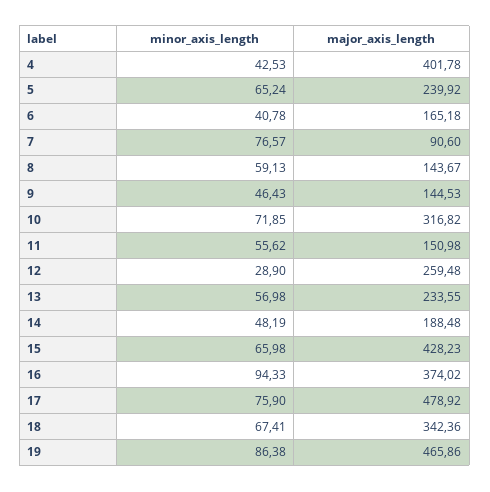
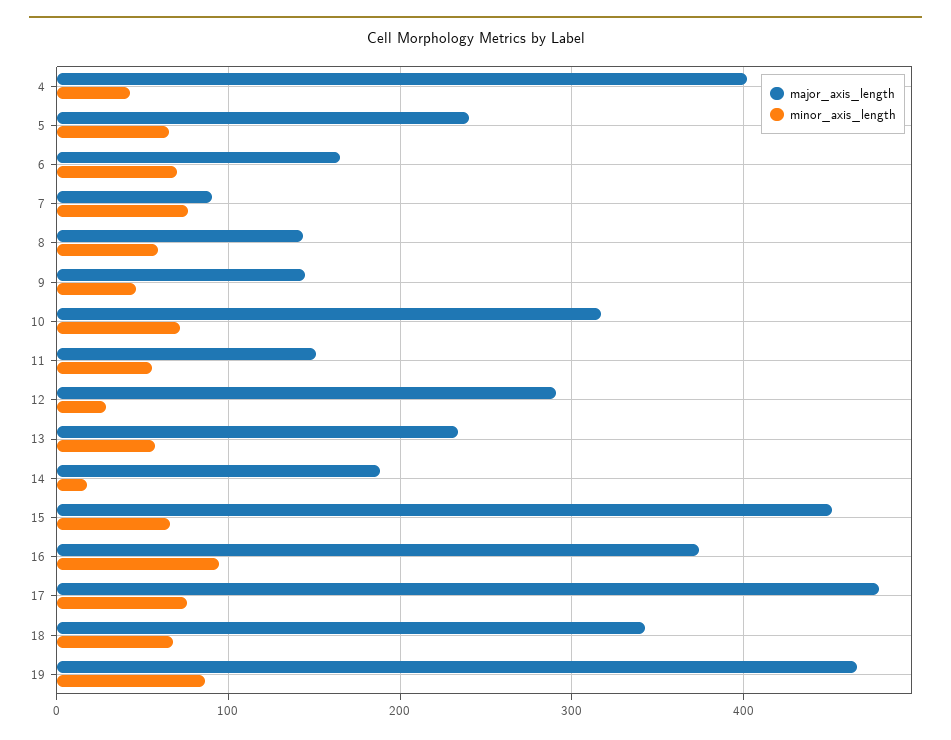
minor_axis_length, 6: 40.78 -> 70
major_axis_length, 12: 259.48 -> 290
minor_axis_length, 14: 48.19 -> 20
major_axis_length, 15: 428.23 -> 450

